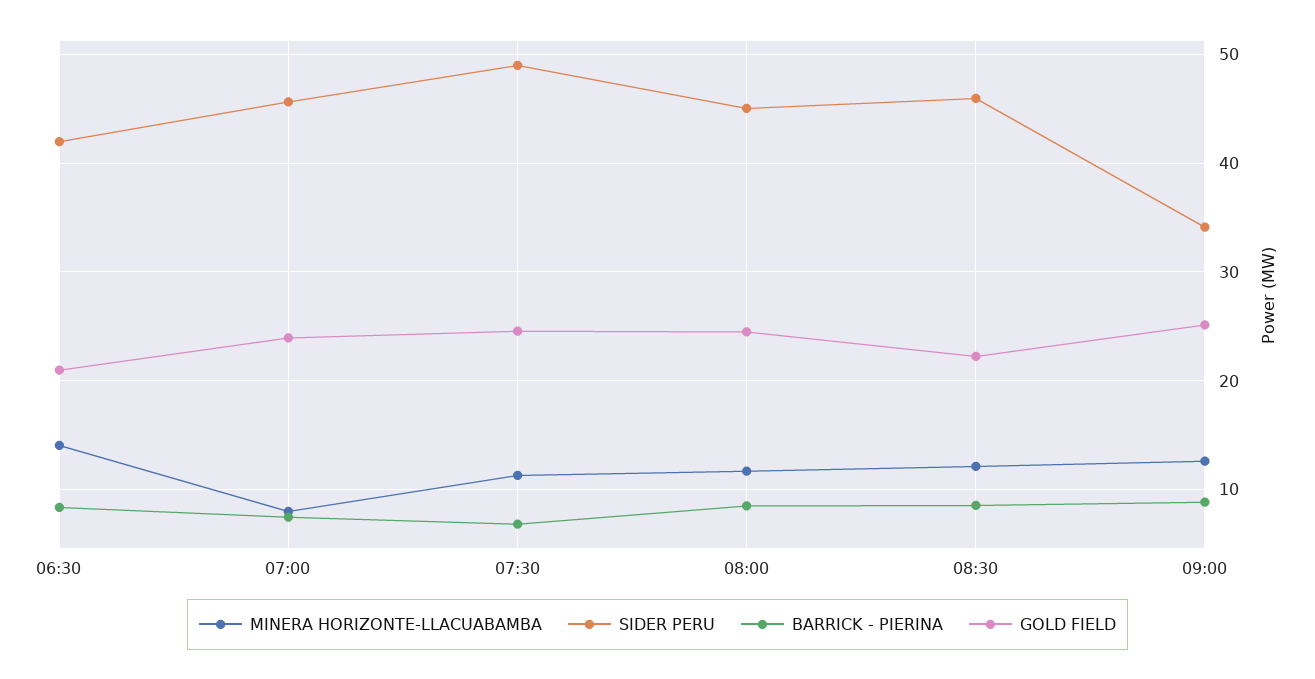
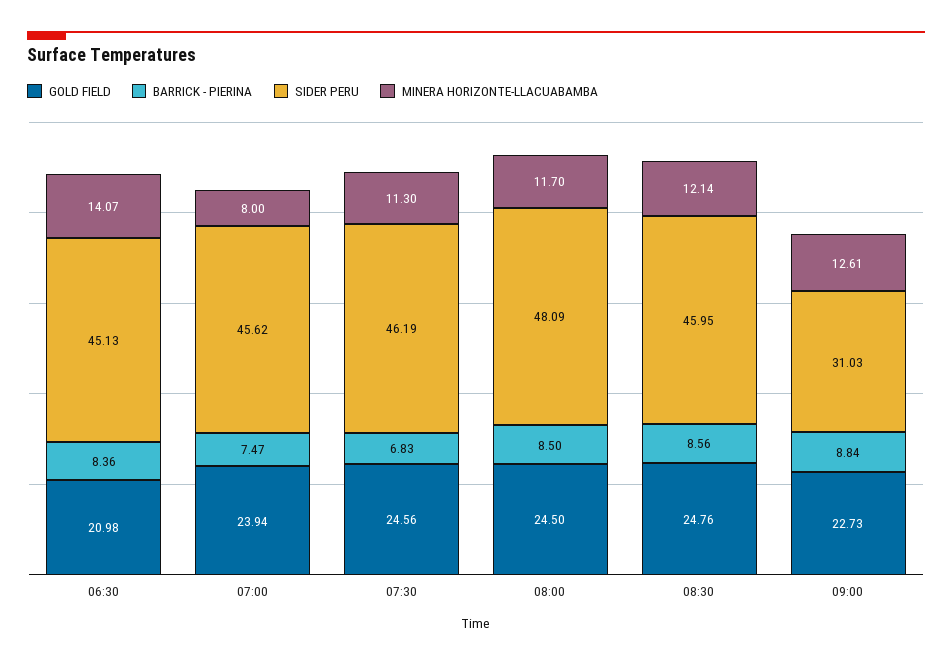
SIDER PERU, 06:30: 42 -> 45.13
SIDER PERU, 07:30: 49 -> 46.19
SIDER PERU, 08:00: 45 -> 48.09
GOLD FIELD, 08:30: 22 -> 24.76
SIDER PERU, 09:00: 34 -> 31.03
GOLD FIELD, 09:00: 25 -> 22.73

